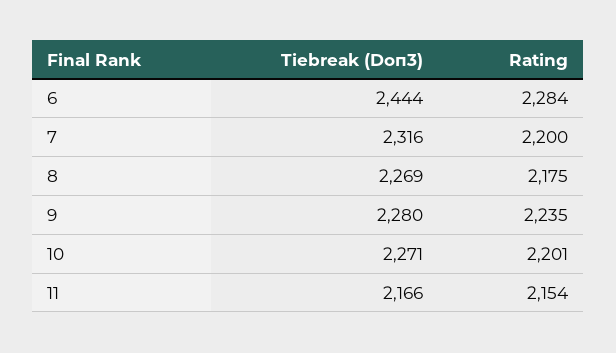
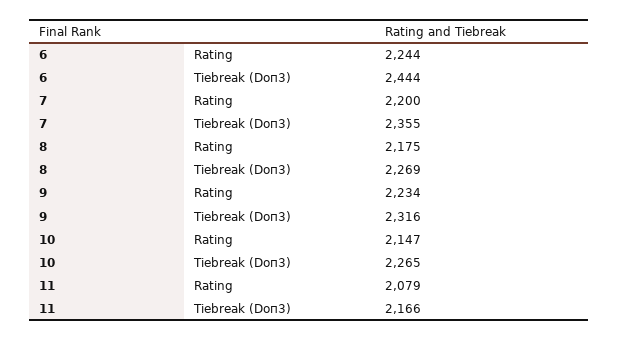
Rating, 6: 2284 -> 2244
Tiebreak (Doп3), 7: 2316 -> 2355
Tiebreak (Doп3), 9: 2280 -> 2316
Rating, 9: 2235 -> 2234
Tiebreak (Doп3), 10: 2271 -> 2265
Rating, 10: 2201 -> 2147
Rating, 11: 2154 -> 2079

